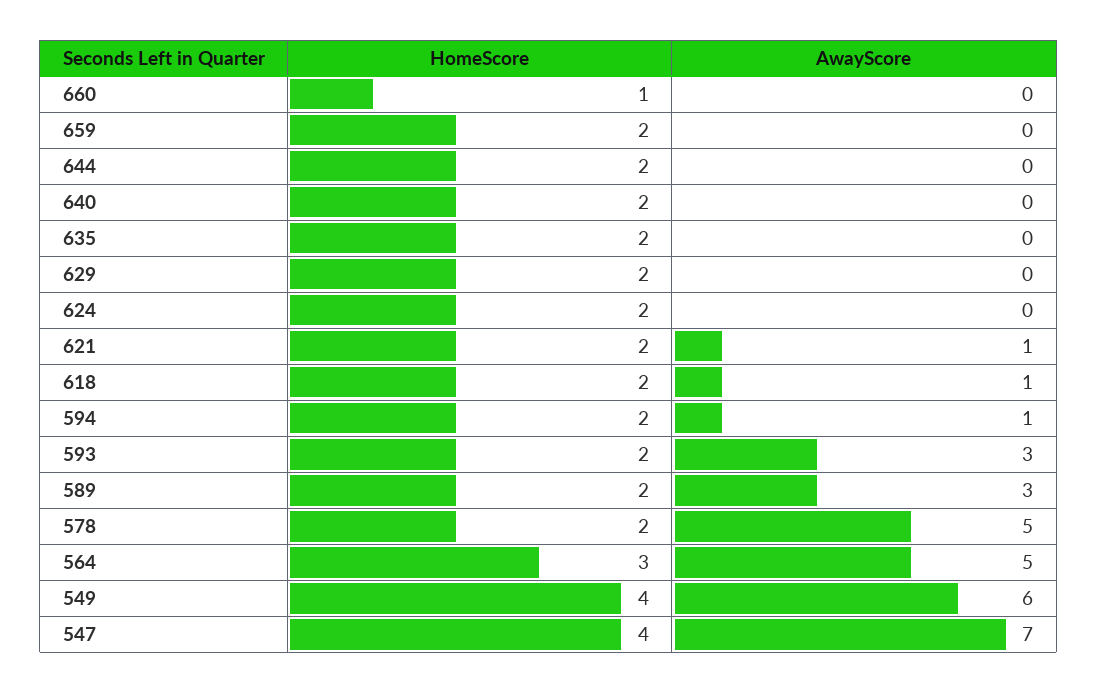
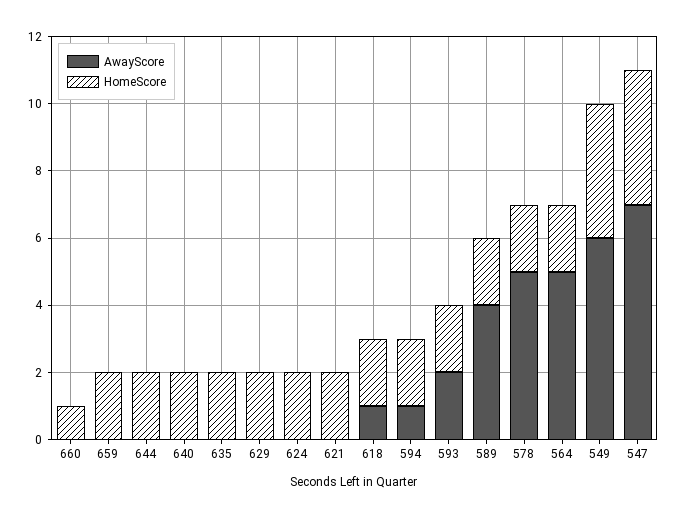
AwayScore, 621: 1 -> 0
AwayScore, 593: 3 -> 2
AwayScore, 589: 3 -> 4
HomeScore, 564: 3 -> 2

